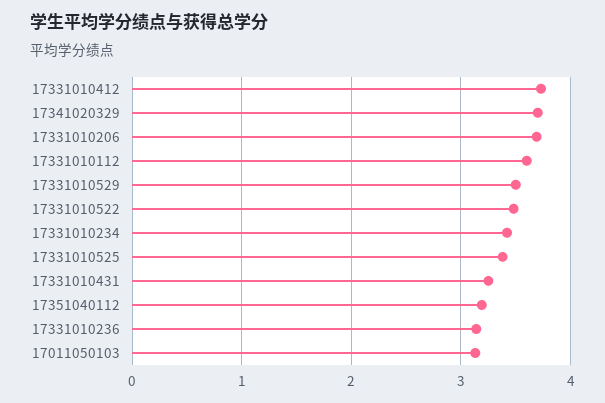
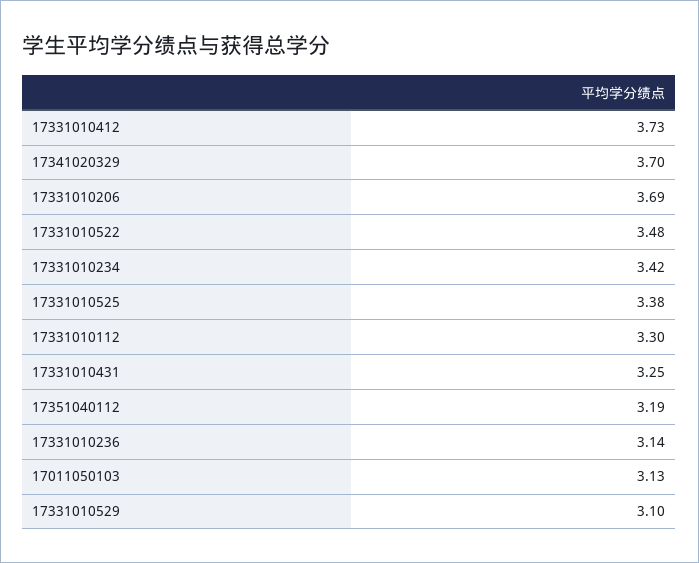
17331010112: 3.6 -> 3.3
17331010529: 3.5 -> 3.1

